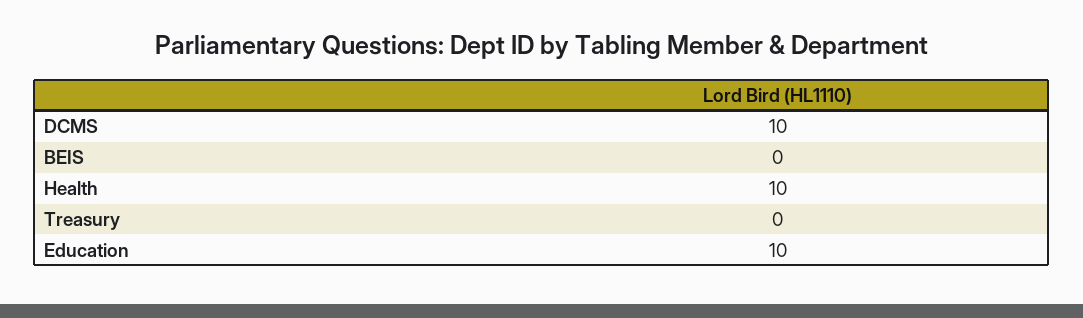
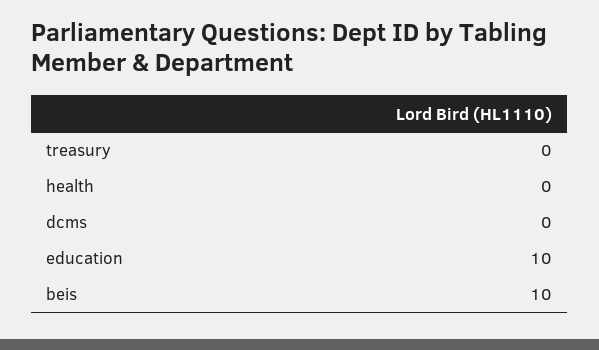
DCMS: 10 -> 0
BEIS: 0 -> 10
Health: 10 -> 0

